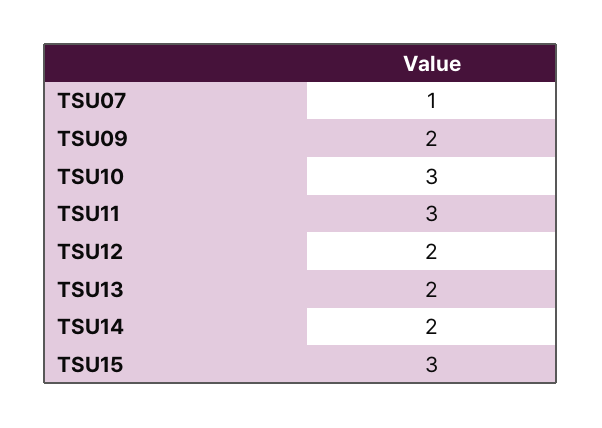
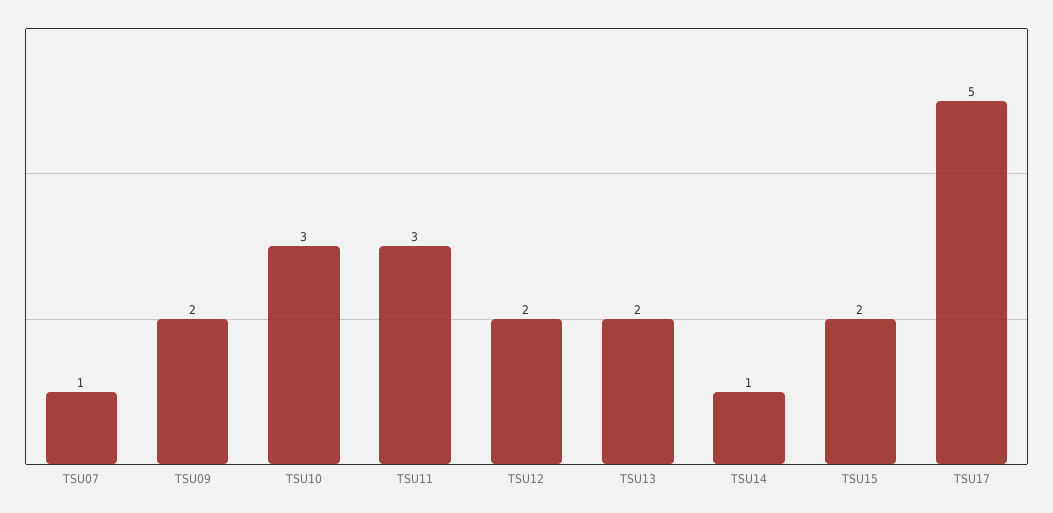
TSU14: 2 -> 1
TSU15: 3 -> 2
TSU17: none -> 5

